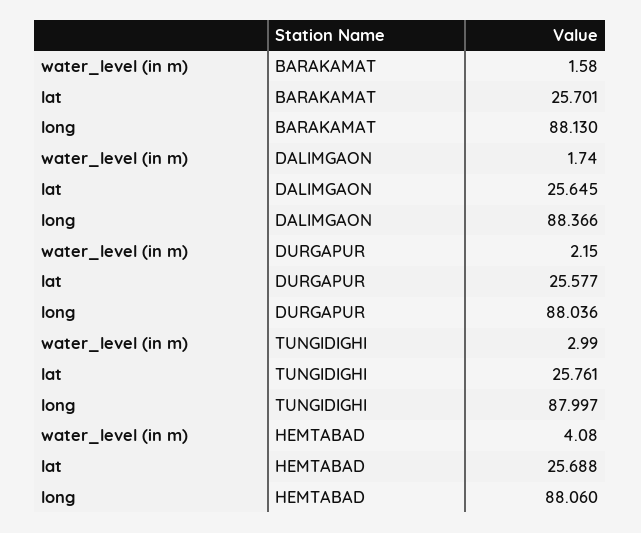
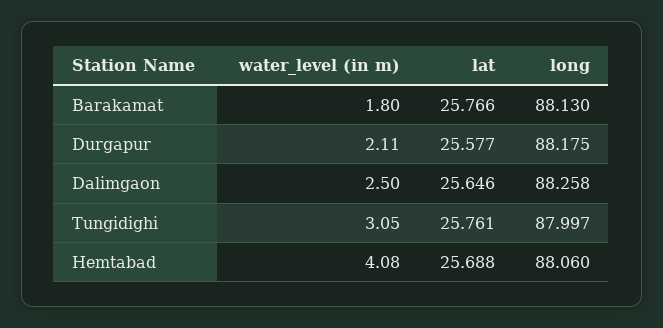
water_level (in m), BARAKAMAT: 1.58 -> 1.8
lat, BARAKAMAT: 25.701 -> 25.766
water_level (in m), DALIMGAON: 1.74 -> 2.5
lat, DALIMGAON: 25.645 -> 25.646
long, DALIMGAON: 88.366 -> 88.258
water_level (in m), DURGAPUR: 2.15 -> 2.11
long, DURGAPUR: 88.036 -> 88.175
water_level (in m), TUNGIDIGHI: 2.99 -> 3.05

